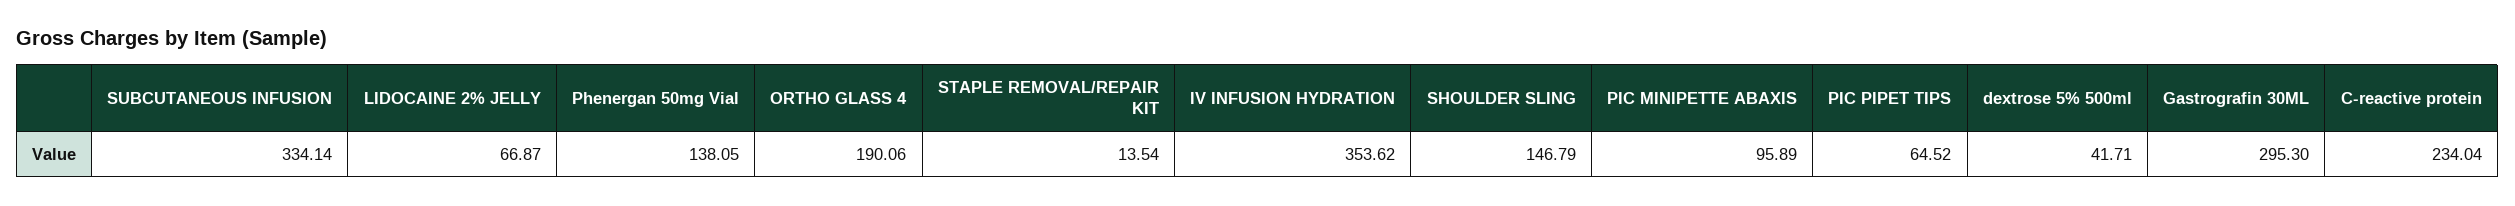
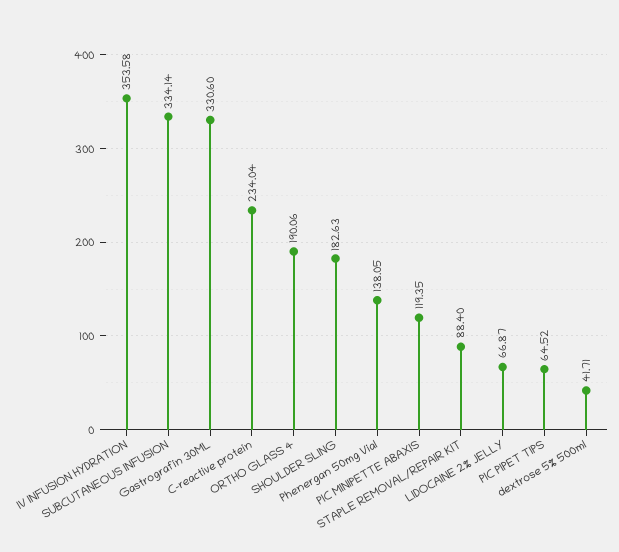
STAPLE REMOVAL/REPAIR KIT: 13.54 -> 88.4
IV INFUSION HYDRATION: 353.62 -> 353.58
SHOULDER SLING: 146.79 -> 182.63
PIC MINIPETTE ABAXIS: 95.89 -> 119.35
Gastrografin 30ML: 295.3 -> 330.6

